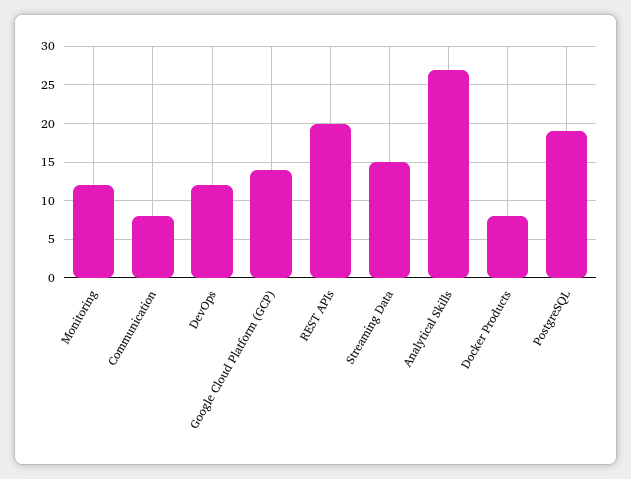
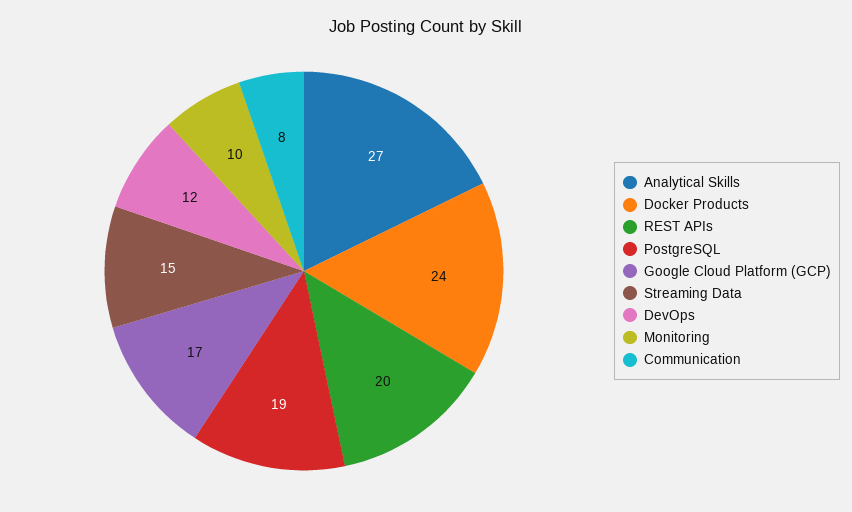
Monitoring: 12 -> 10
Google Cloud Platform (GCP): 14 -> 17
Docker Products: 8 -> 24

